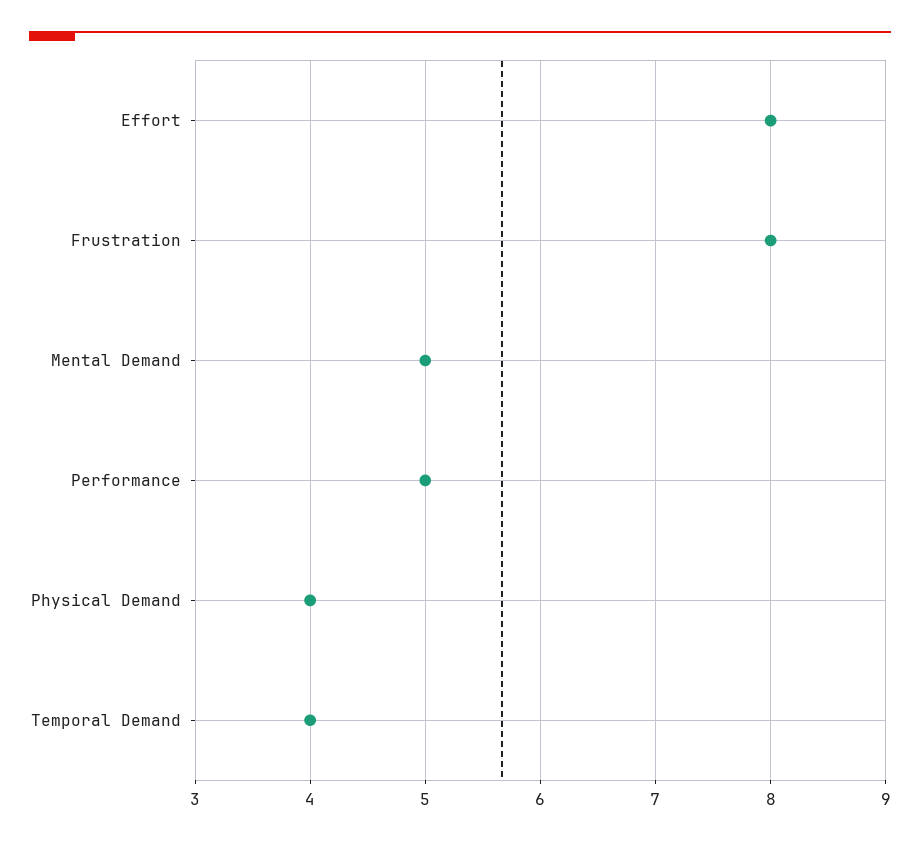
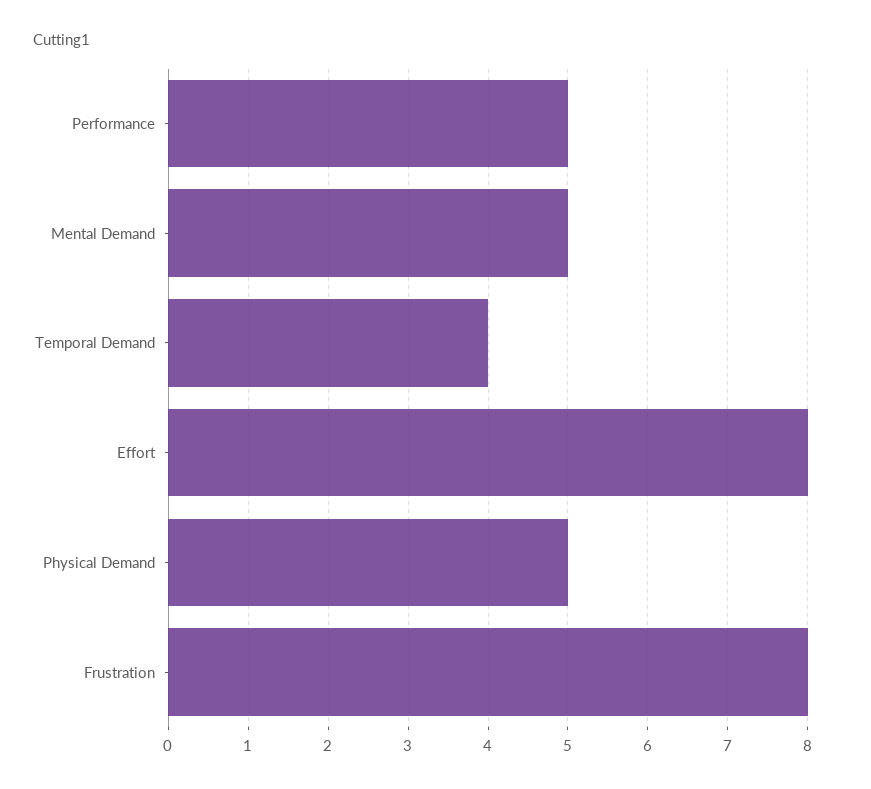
Physical Demand: 4 -> 5

